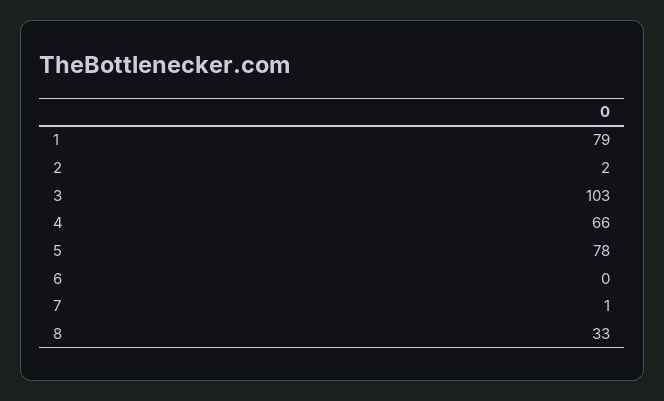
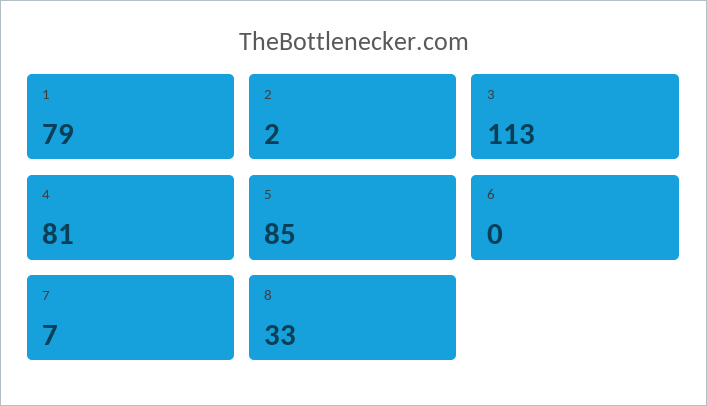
3: 103 -> 113
4: 66 -> 81
5: 78 -> 85
7: 1 -> 7

